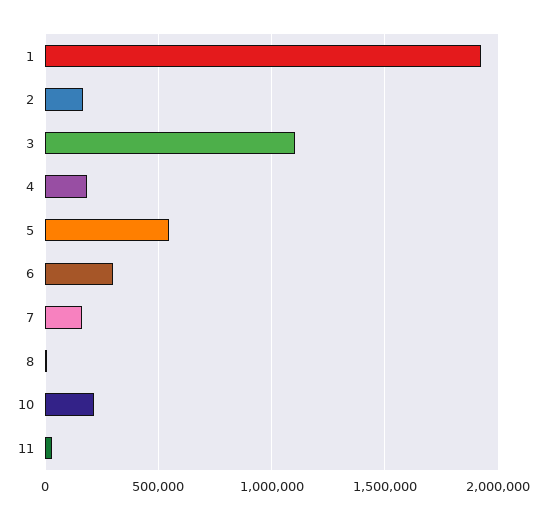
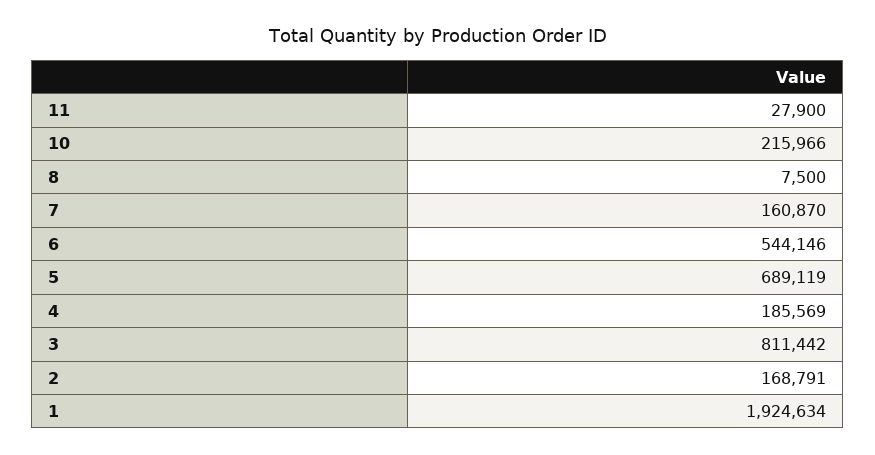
3: 1100000 -> 811442
5: 550000 -> 689119
6: 300000 -> 544146

